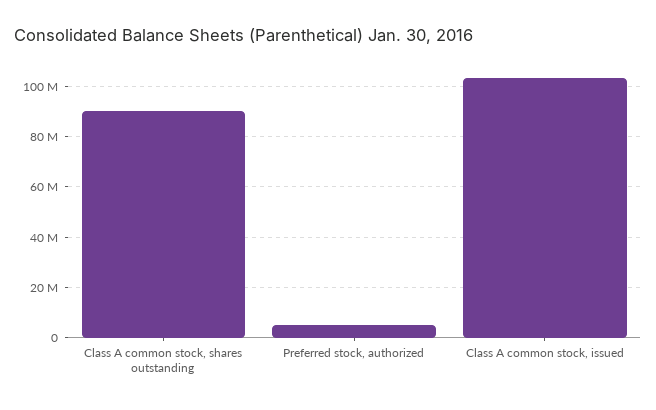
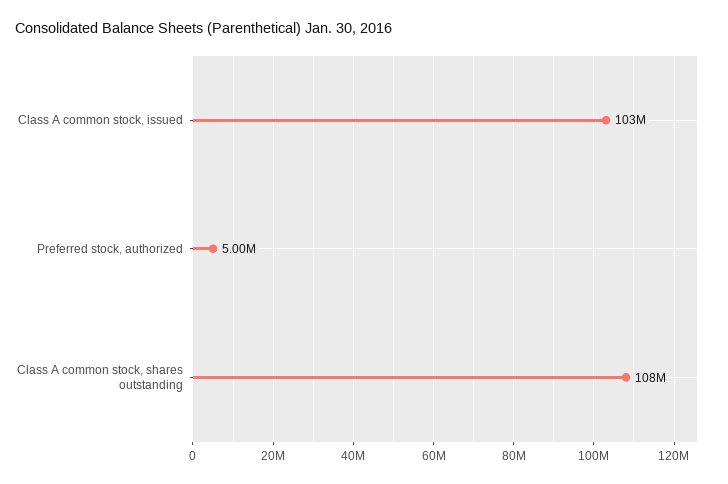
Class A common stock, shares outstanding: 90000000 -> 108000000

